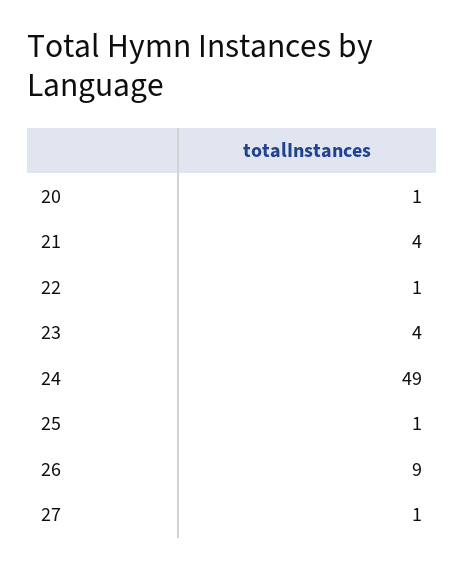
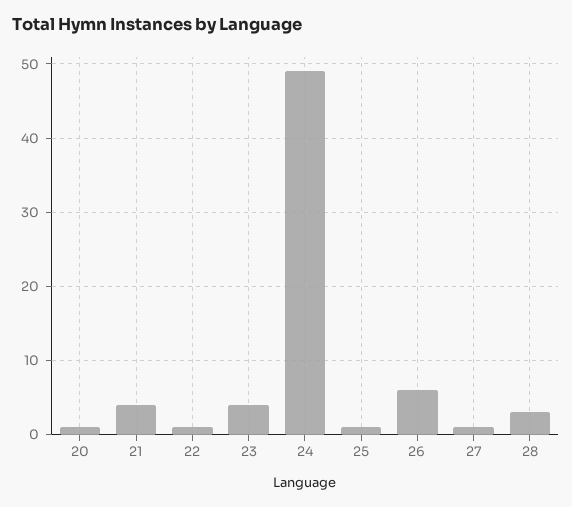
26: 9 -> 6
28: none -> 3

